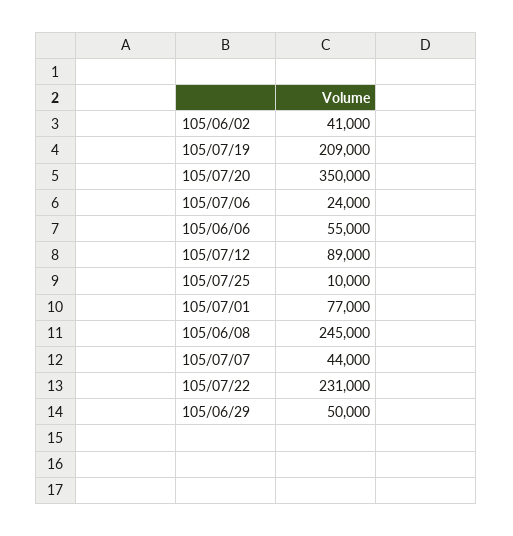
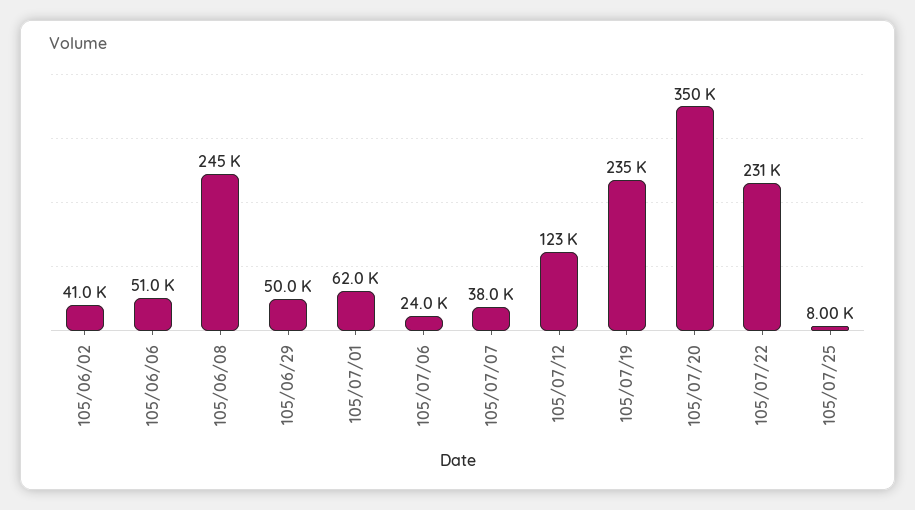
105/07/19: 209000 -> 235000
105/06/06: 55000 -> 51000
105/07/12: 89000 -> 123000
105/07/25: 10000 -> 8000
105/07/01: 77000 -> 62000
105/07/07: 44000 -> 38000

